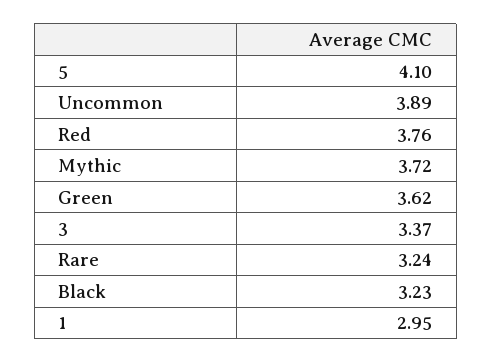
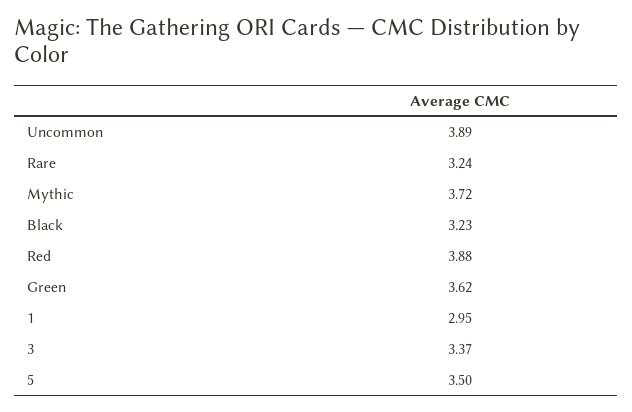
5: 4.1 -> 3.5
Red: 3.76 -> 3.88

